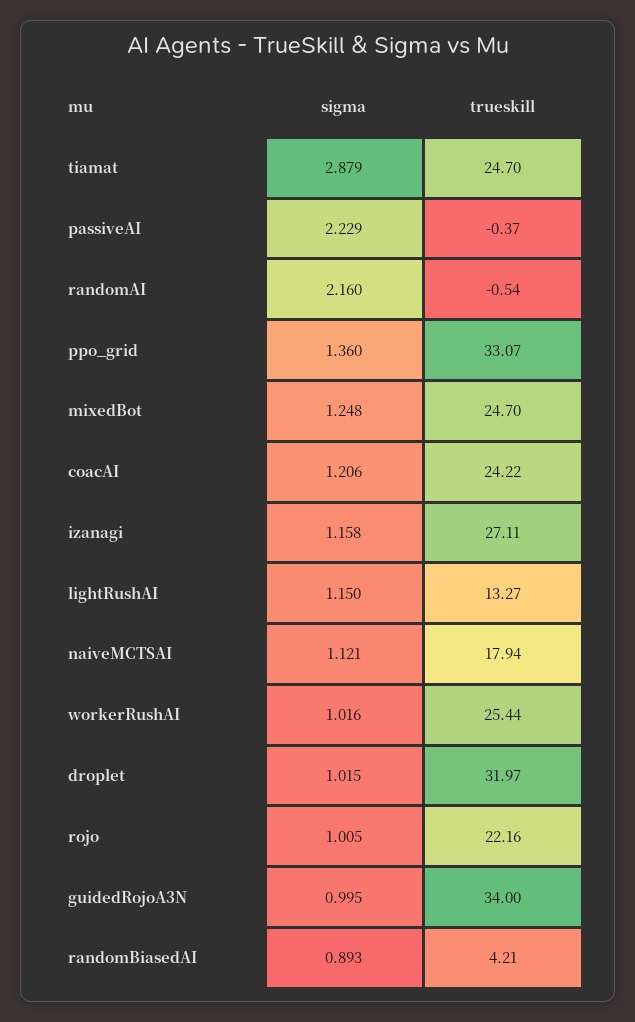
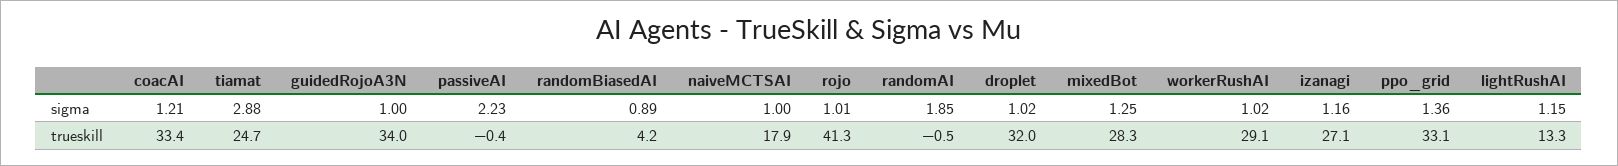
sigma, randomAI: 2.16 -> 1.85
trueskill, mixedBot: 24.7 -> 28.3
trueskill, coacAI: 24.22 -> 33.4
sigma, naiveMCTSAI: 1.121 -> 1
trueskill, workerRushAI: 25.44 -> 29.1
trueskill, rojo: 22.16 -> 41.3

